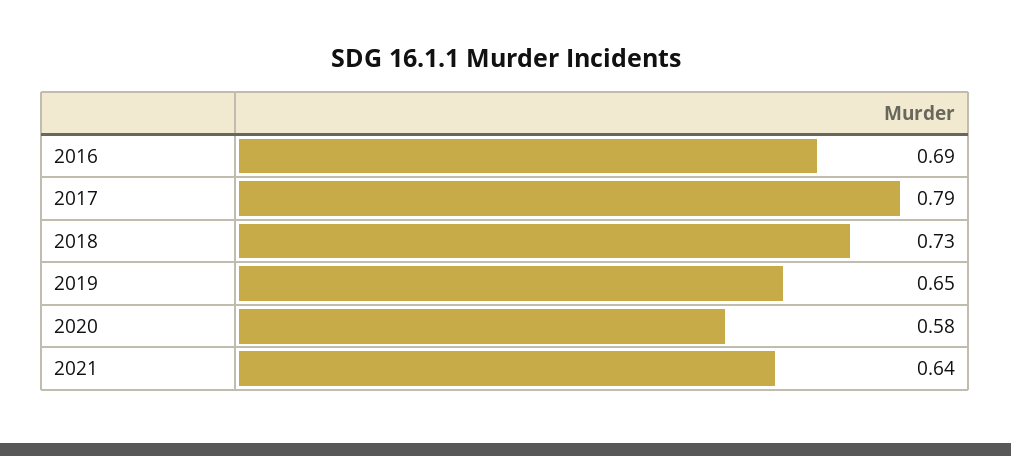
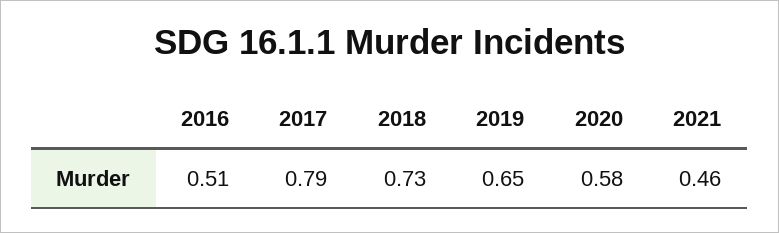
2016: 0.69 -> 0.51
2021: 0.64 -> 0.46

